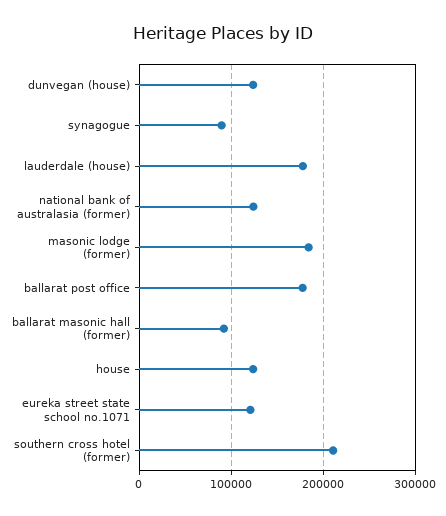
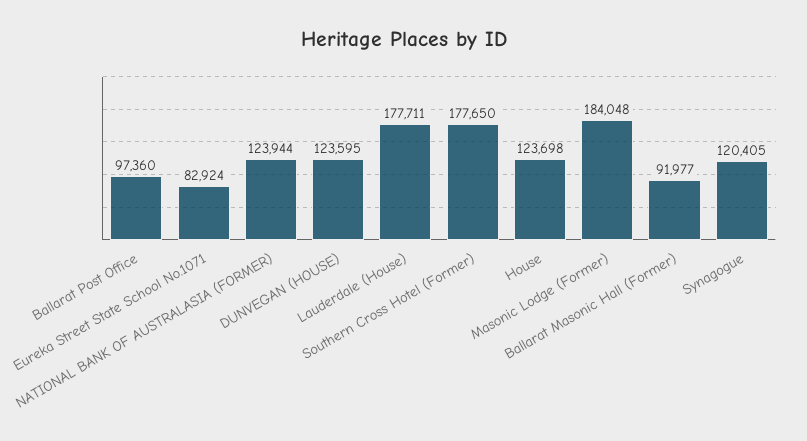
synagogue: 90000 -> 120405
ballarat post office: 180000 -> 97360
eureka street state school no.1071: 120000 -> 82924
southern cross hotel (former): 210000 -> 177650

